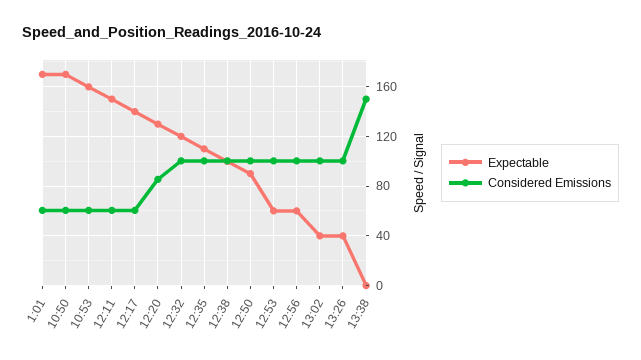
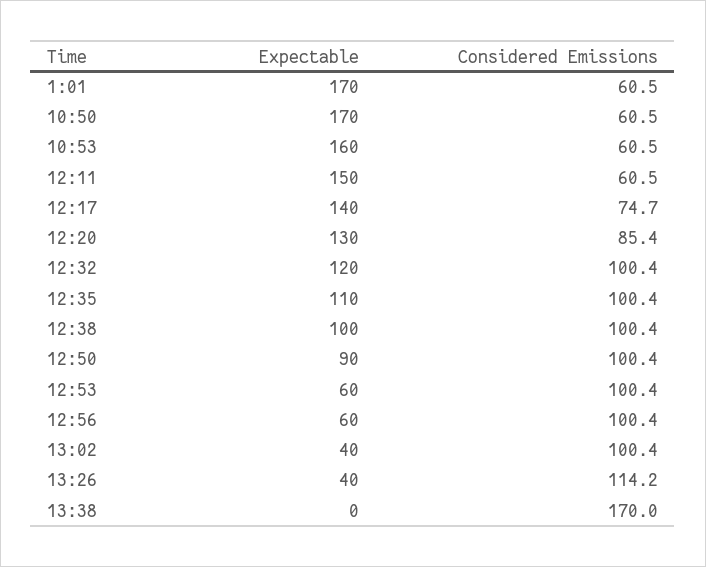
Considered Emissions, 12:17: 60 -> 74.7
Considered Emissions, 13:26: 100 -> 114.2
Considered Emissions, 13:38: 150 -> 170

